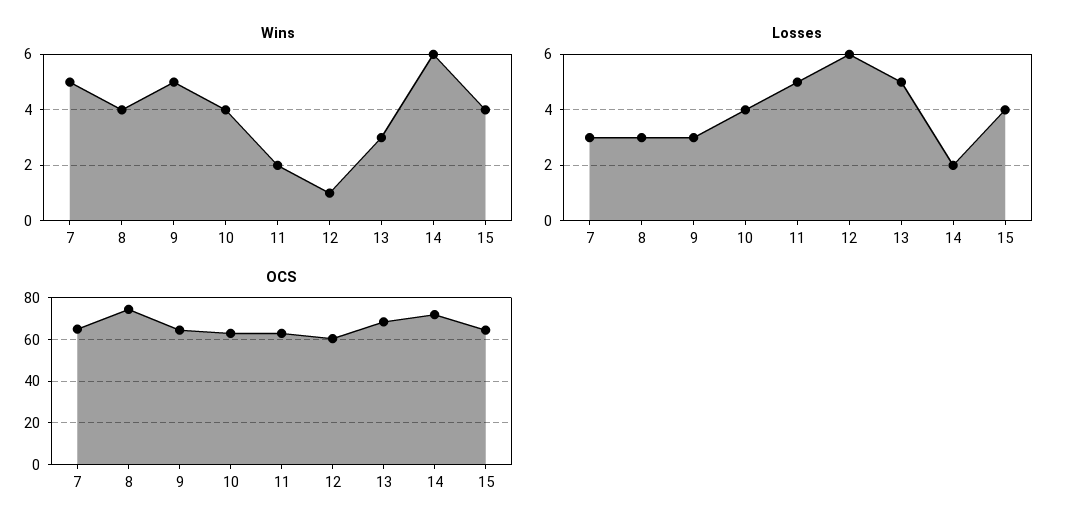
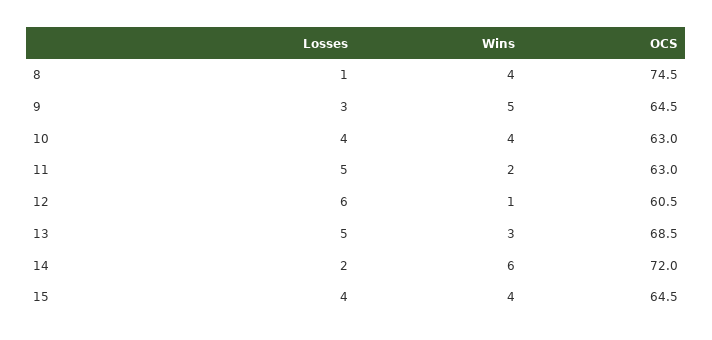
Wins, 7: 5 -> none
Losses, 7: 3 -> none
Losses, 8: 3 -> 1
OCS, 7: 65 -> none

